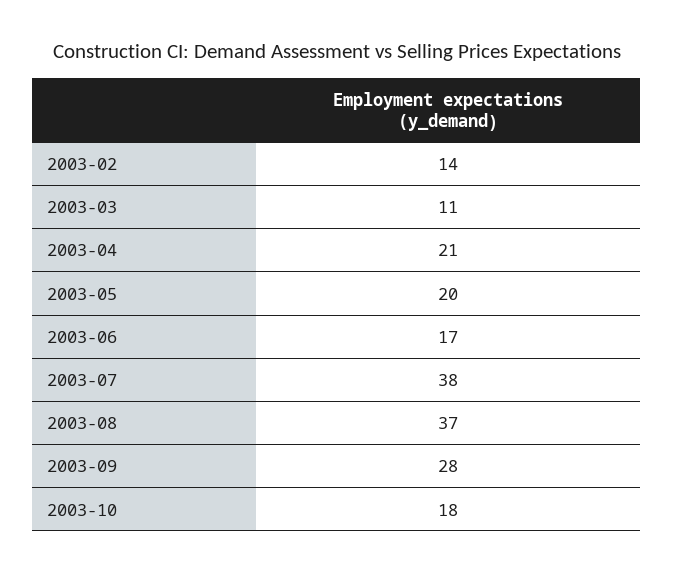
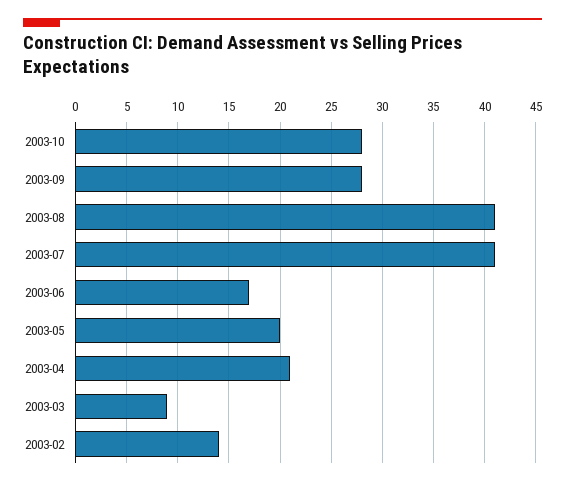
2003-03: 11 -> 9
2003-07: 38 -> 41
2003-08: 37 -> 41
2003-10: 18 -> 28

